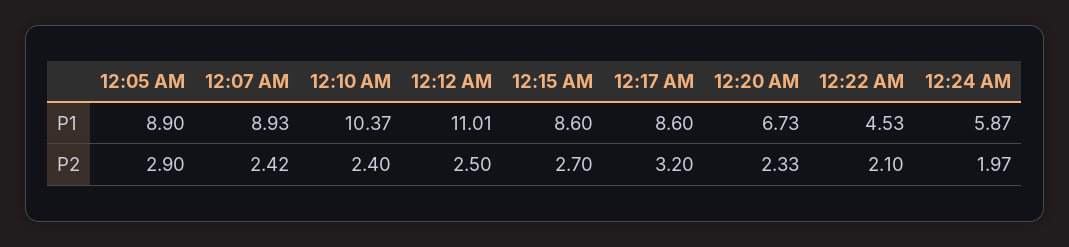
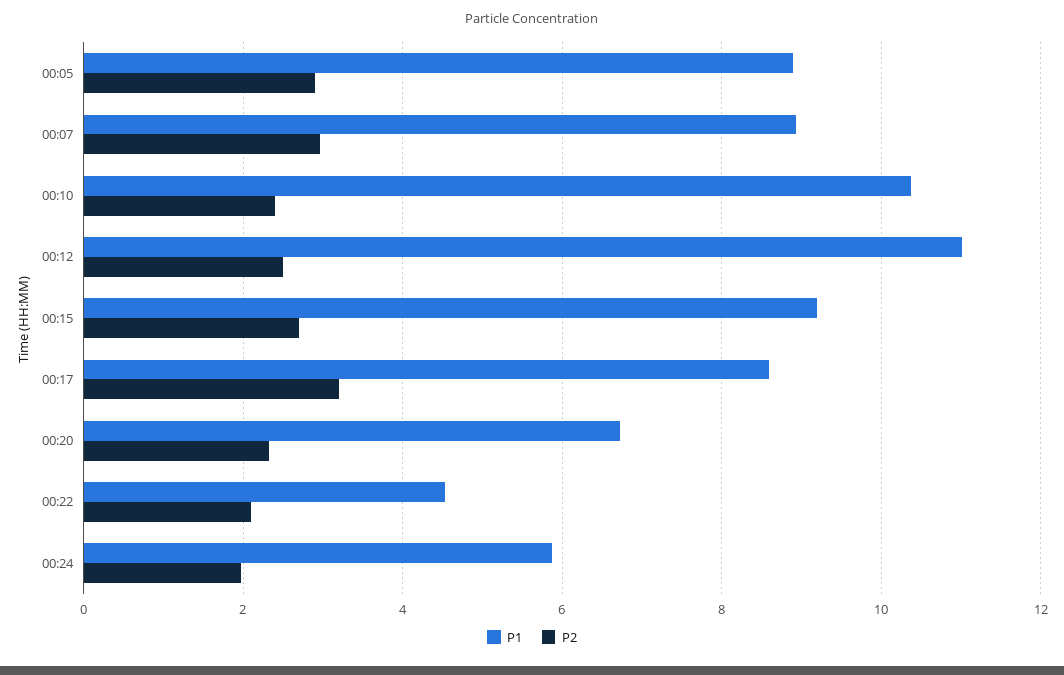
P1, 12:15 AM: 8.6 -> 9.2
P2, 12:07 AM: 2.42 -> 3

